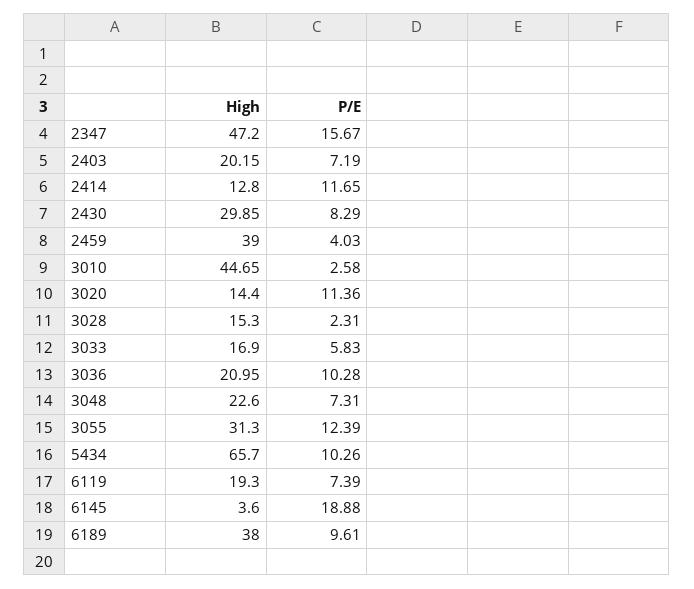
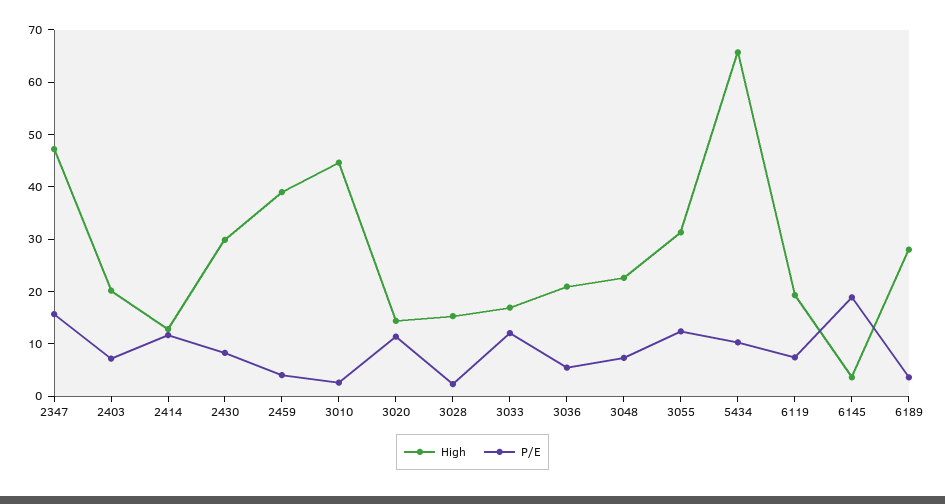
P/E, 3033: 5.83 -> 12
P/E, 3036: 10.28 -> 6
High, 6189: 38 -> 28
P/E, 6189: 9.61 -> 4

